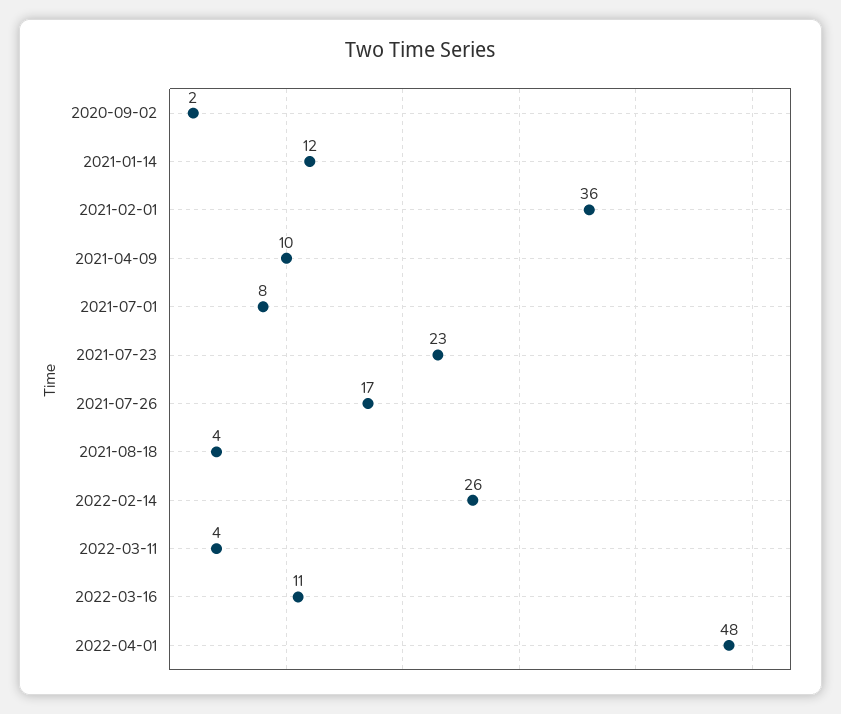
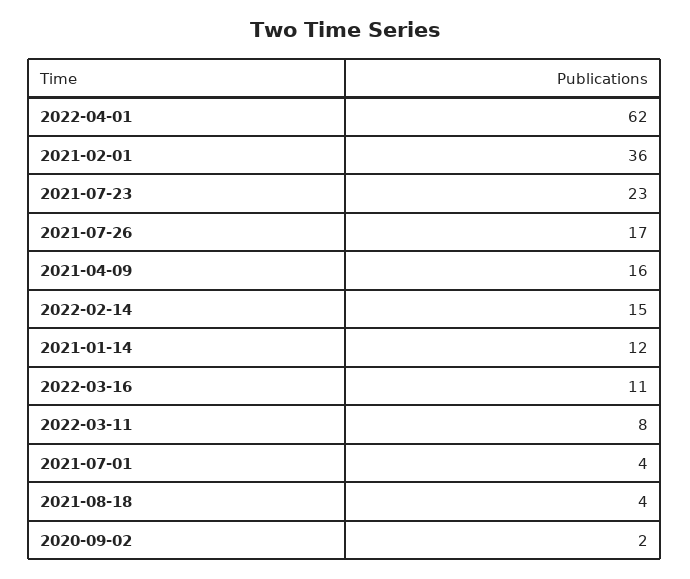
2021-04-09: 10 -> 16
2021-07-01: 8 -> 4
2022-02-14: 26 -> 15
2022-03-11: 4 -> 8
2022-04-01: 48 -> 62

